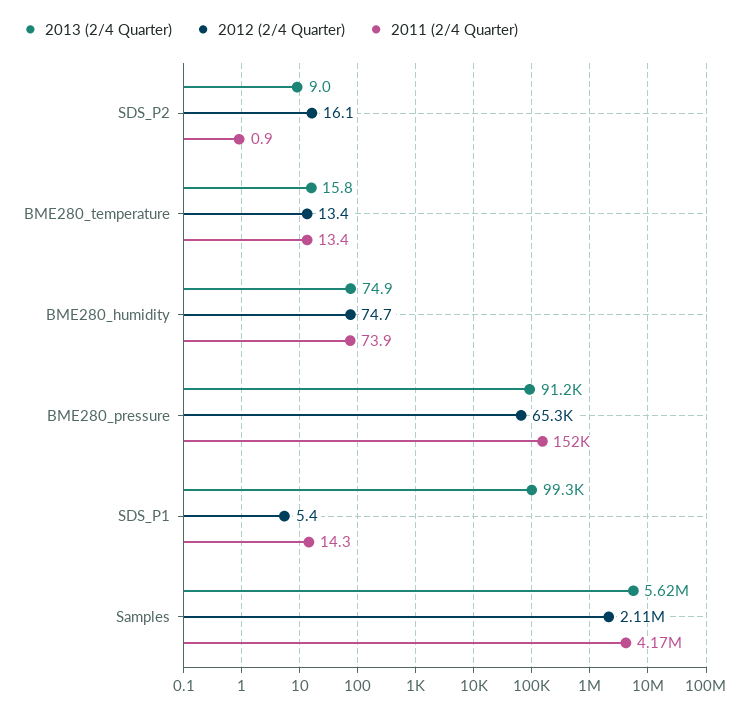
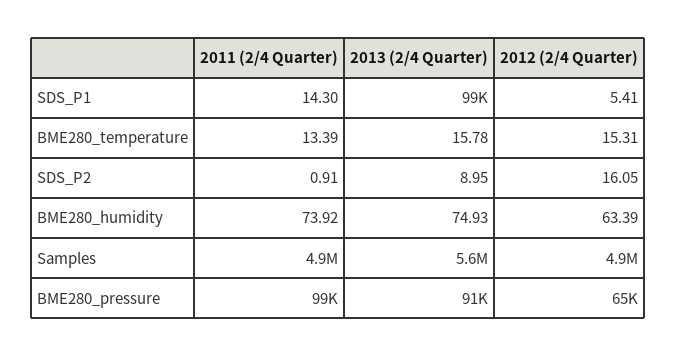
2012 (2/4 Quarter), BME280_temperature: 13.4 -> 15.31
2012 (2/4 Quarter), BME280_humidity: 74.7 -> 63.39
2011 (2/4 Quarter), BME280_pressure: 152000 -> 99000
2012 (2/4 Quarter), Samples: 2110000 -> 4900000
2011 (2/4 Quarter), Samples: 4170000 -> 4900000

